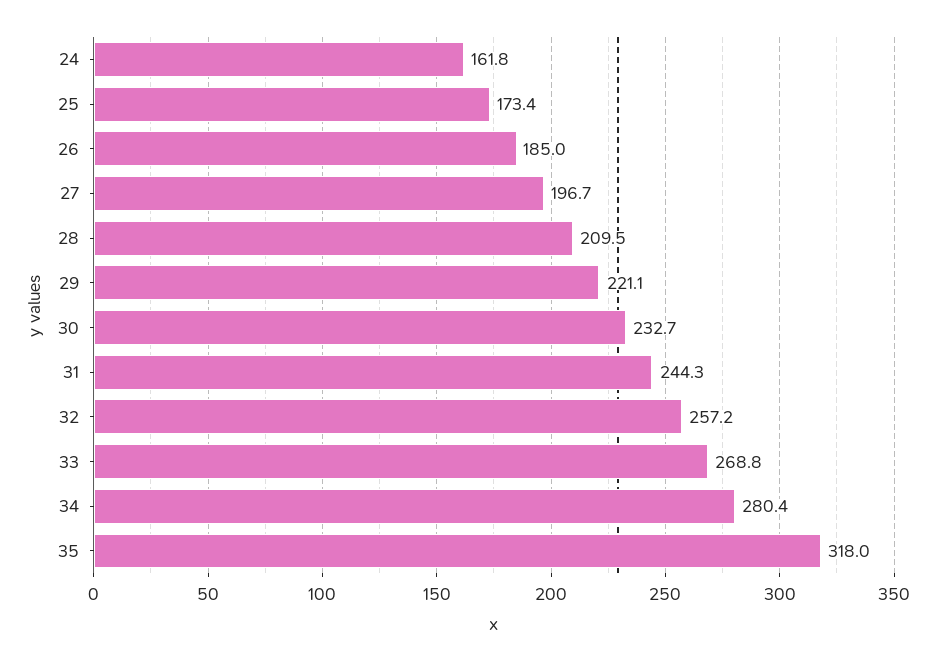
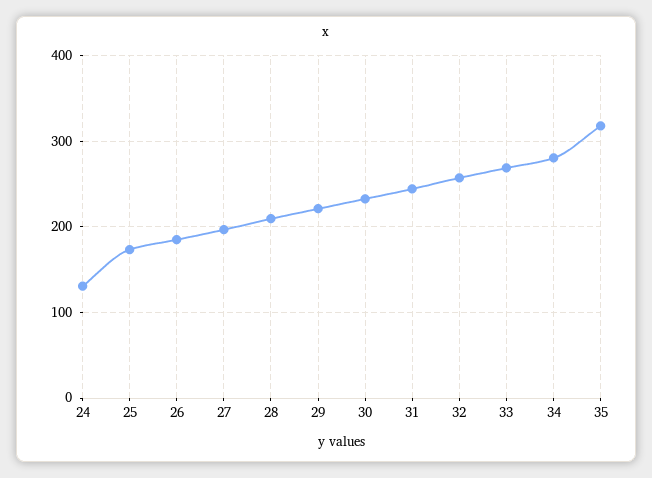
24: 161.8 -> 130

